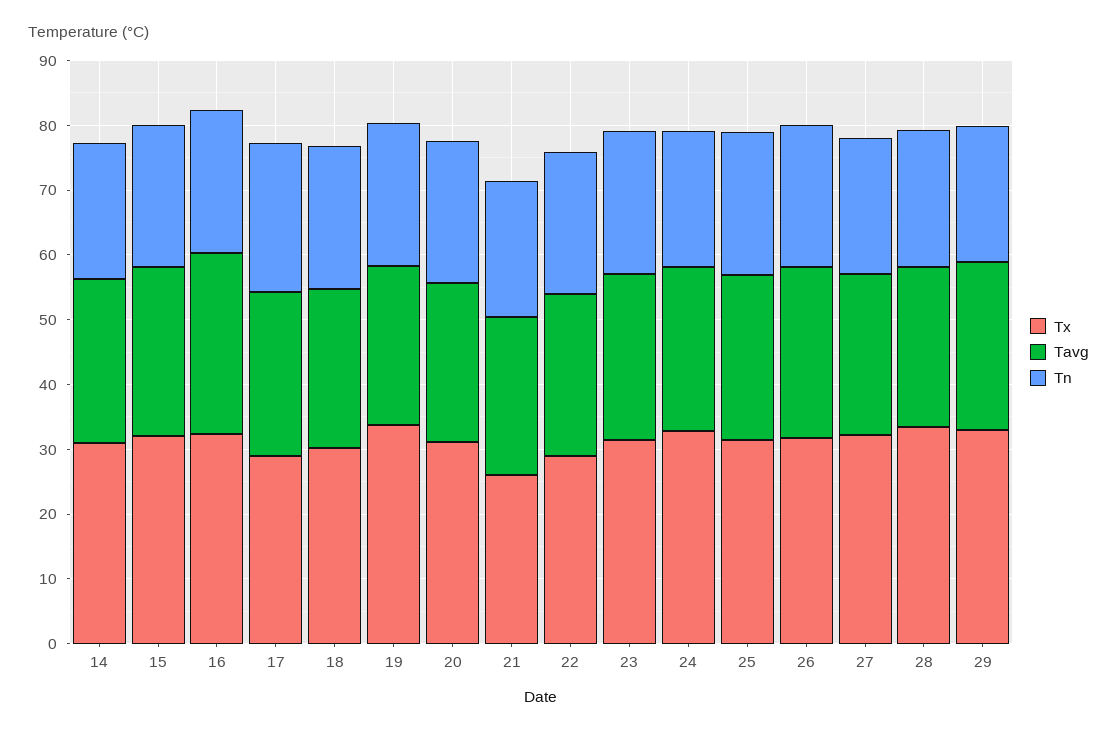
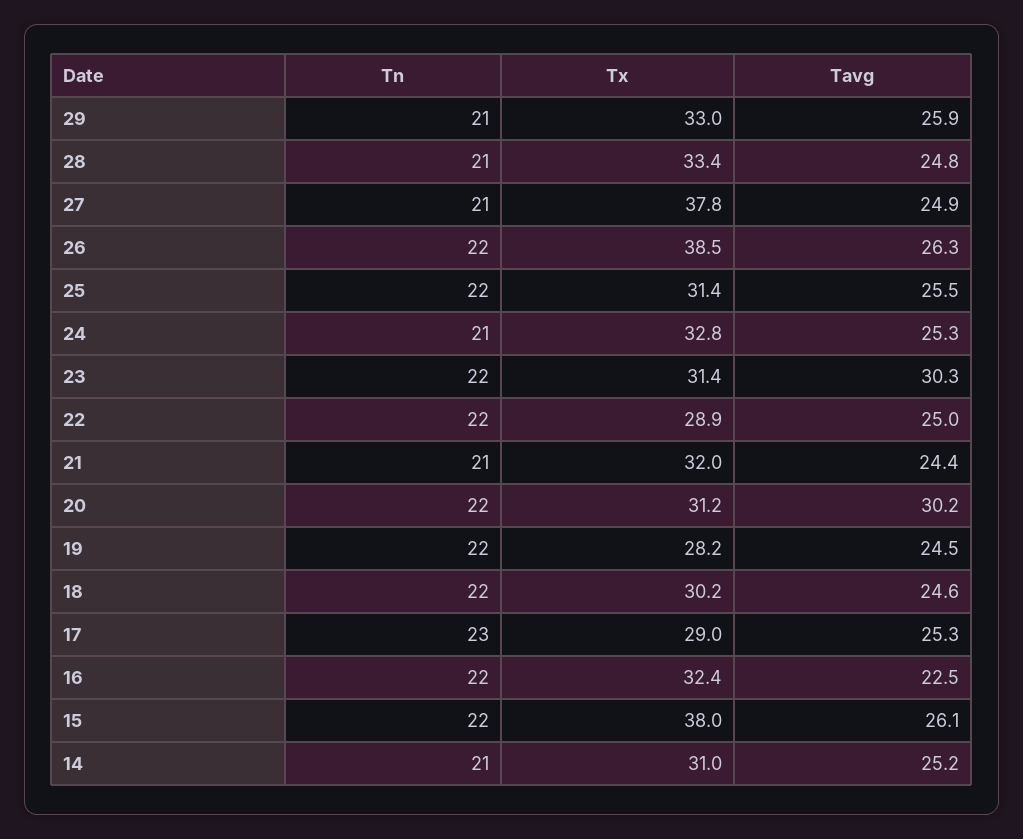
Tx, 15: 32 -> 38
Tavg, 16: 28 -> 22.5
Tx, 19: 34 -> 28.2
Tavg, 20: 24 -> 30.2
Tx, 21: 26 -> 32
Tavg, 23: 26 -> 30.3
Tx, 26: 32 -> 38.5
Tx, 27: 32 -> 37.8

